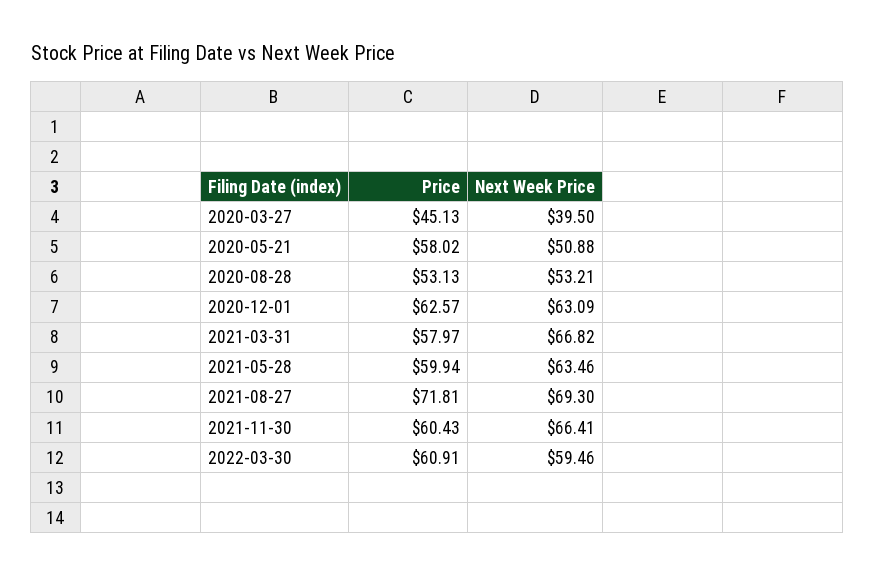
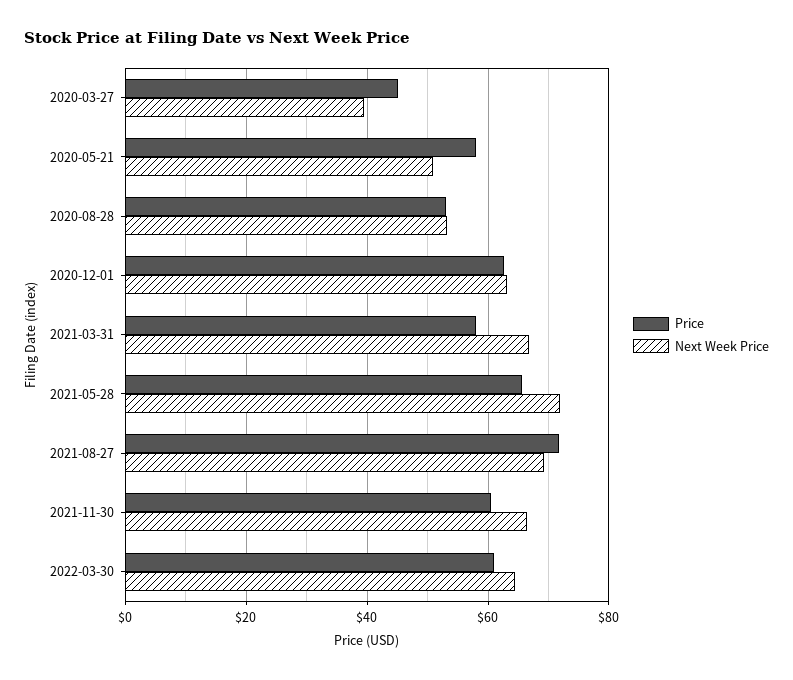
Price, 2021-05-28: 59.94 -> 66
Next Week Price, 2021-05-28: 63.46 -> 72
Next Week Price, 2022-03-30: 59.46 -> 64

